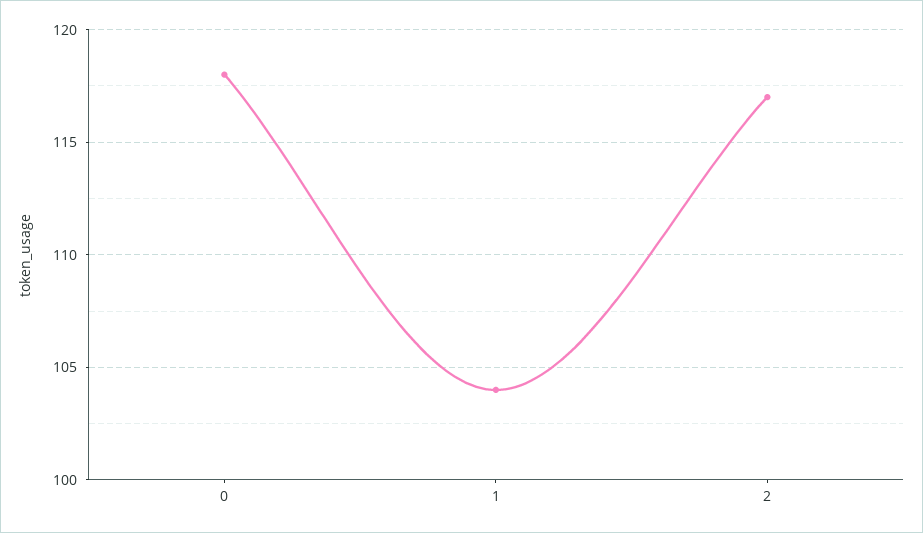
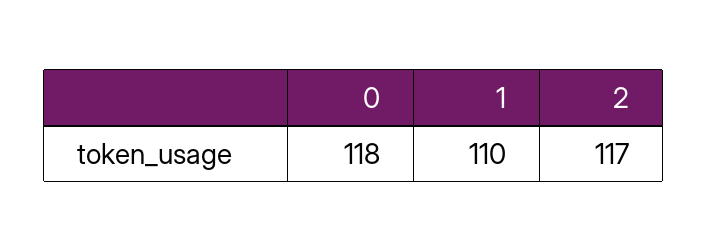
1: 104 -> 110

